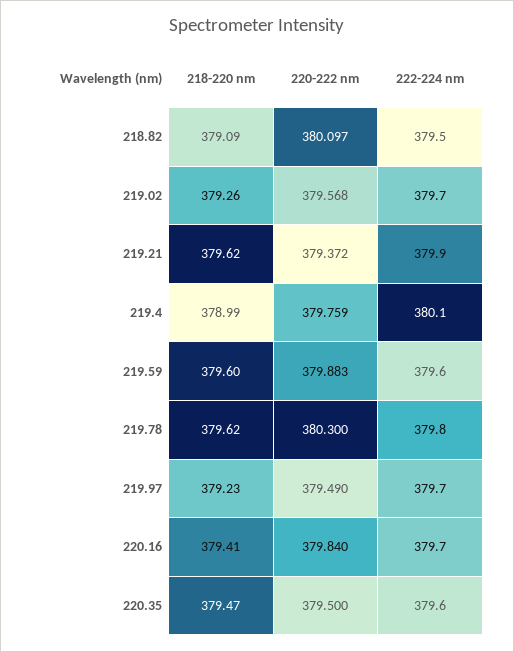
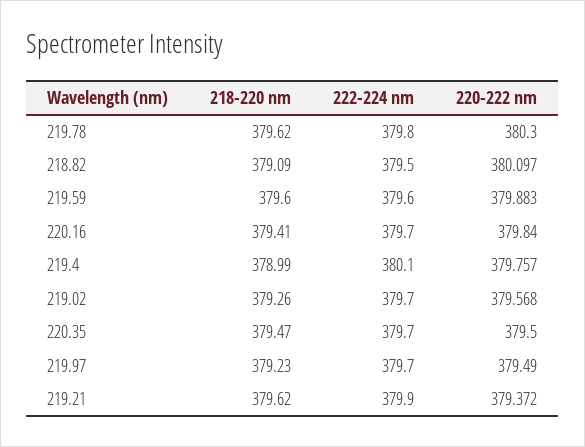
220-222 nm, 219.4: 379.759 -> 379.757
222-224 nm, 220.35: 379.6 -> 379.7

